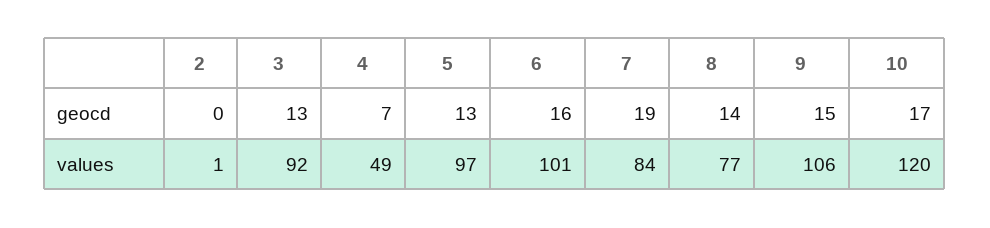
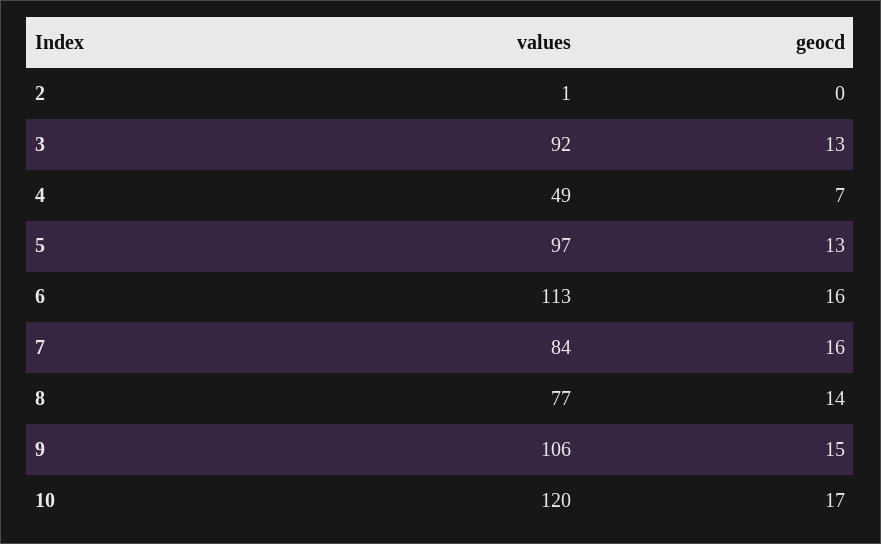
7, geocd: 19 -> 16
6, values: 101 -> 113

